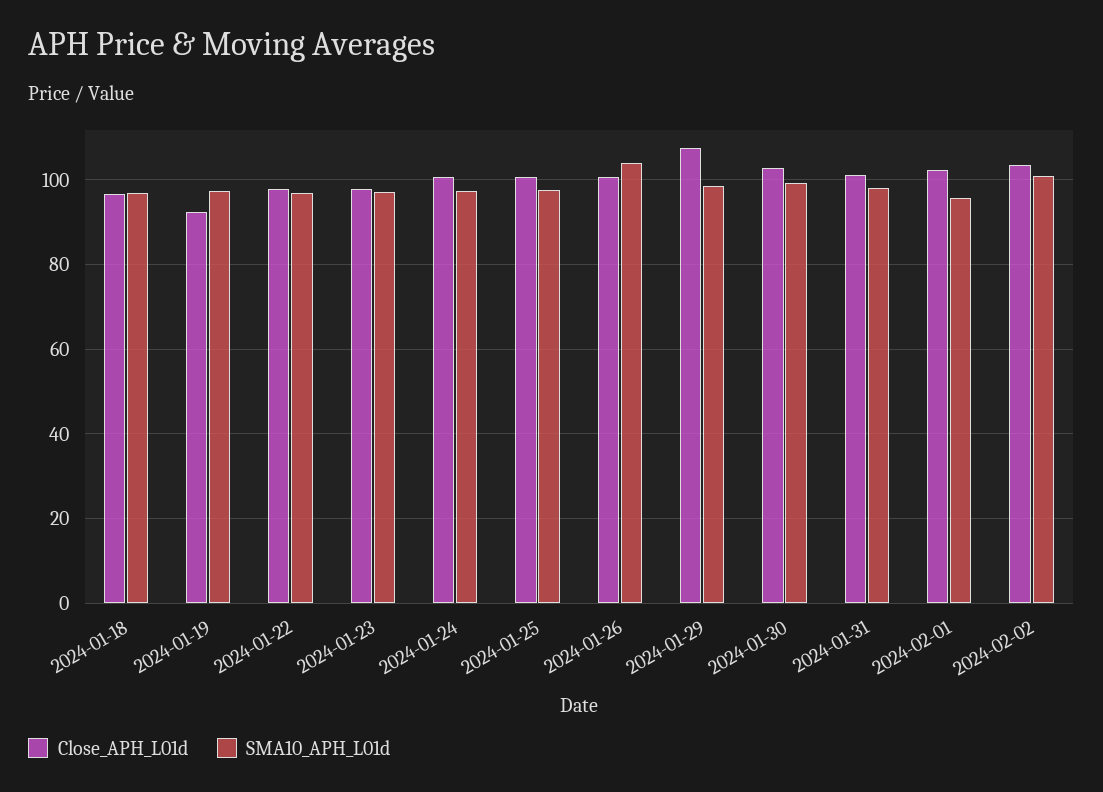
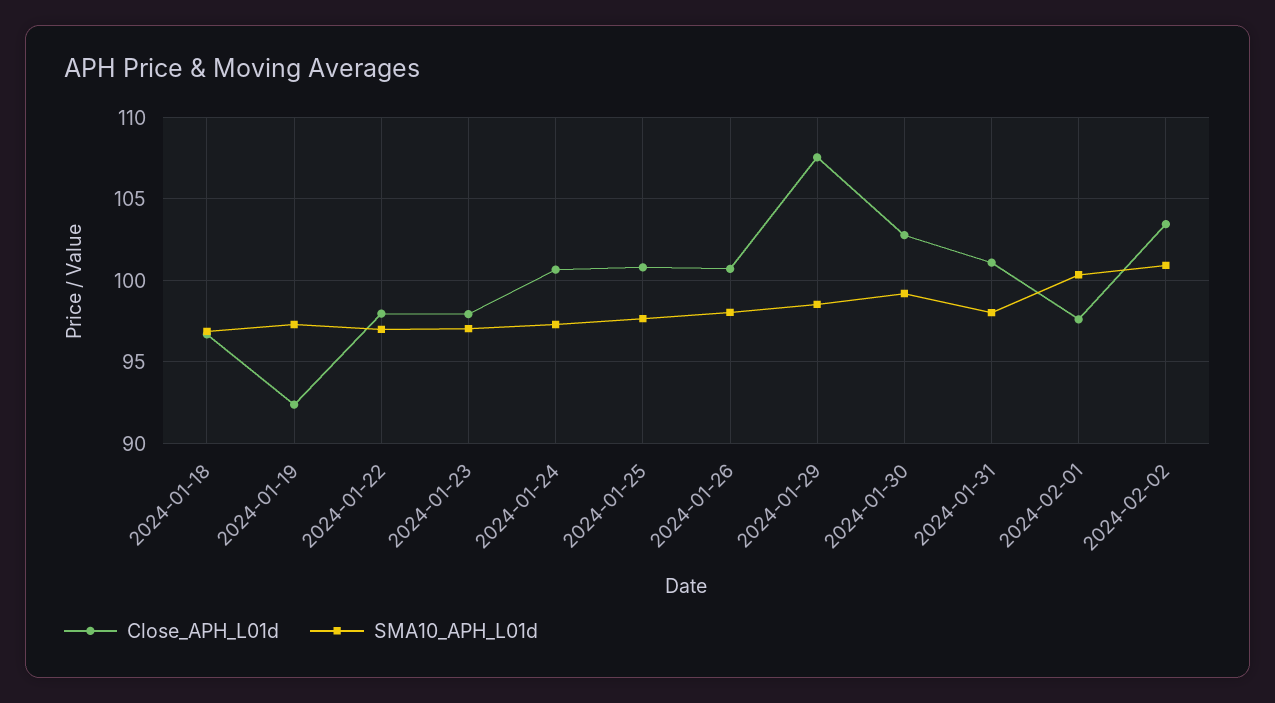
SMA10_APH_L01d, 2024-01-26: 104 -> 98
Close_APH_L01d, 2024-02-01: 102 -> 97.5
SMA10_APH_L01d, 2024-02-01: 96 -> 100.5

